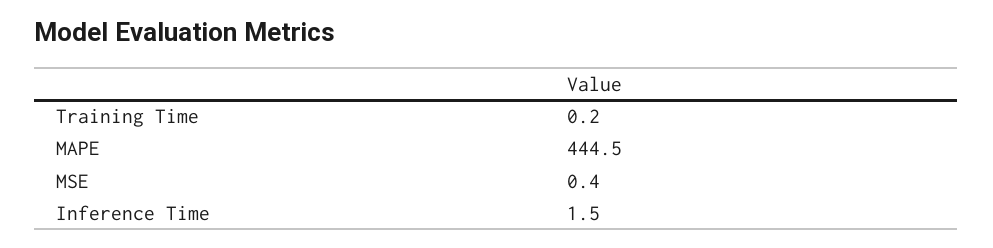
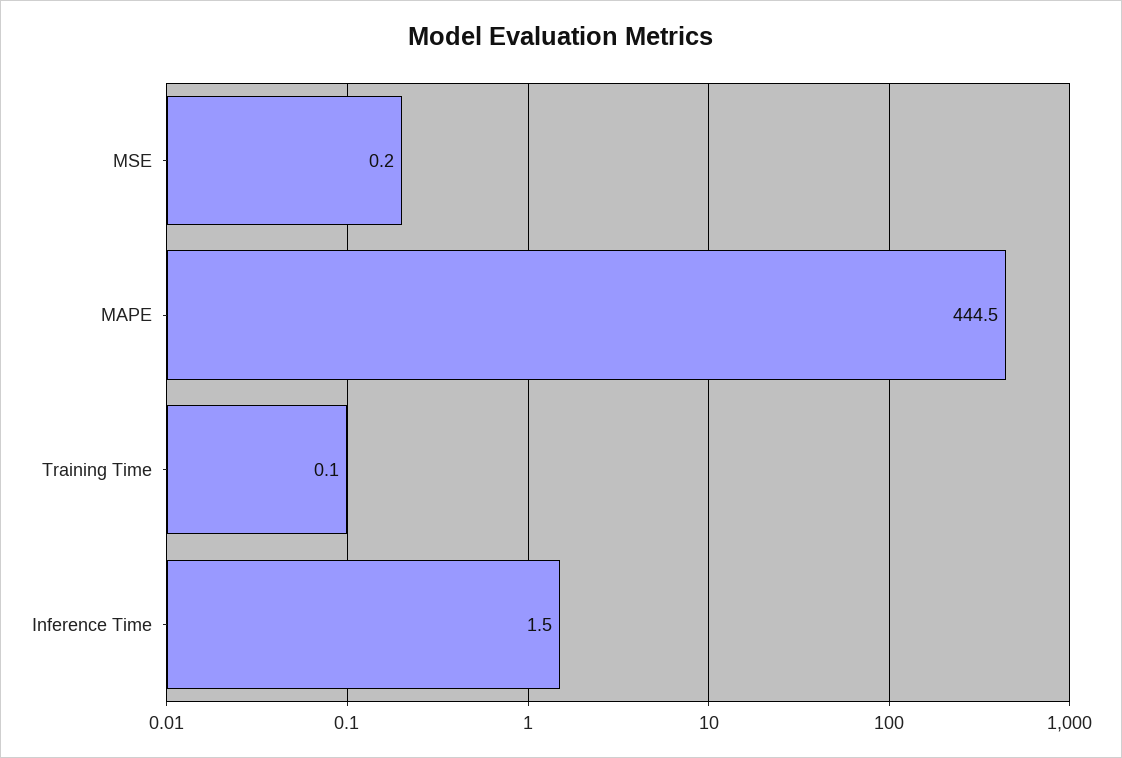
Training Time: 0.2 -> 0.1
MSE: 0.4 -> 0.2

